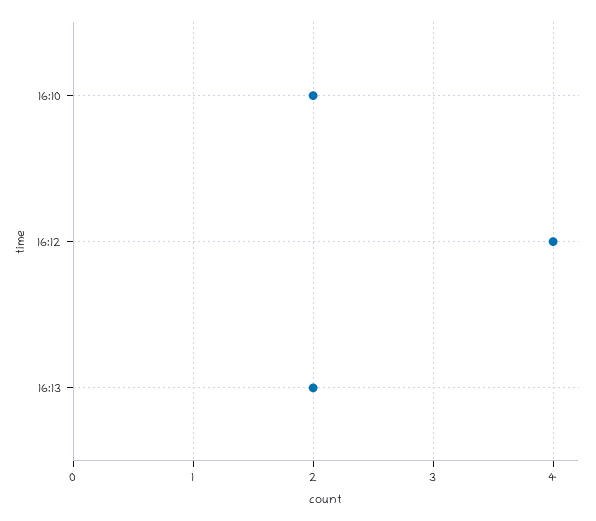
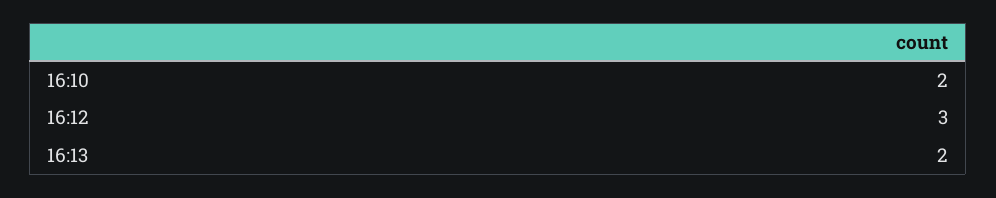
16:12: 4 -> 3

